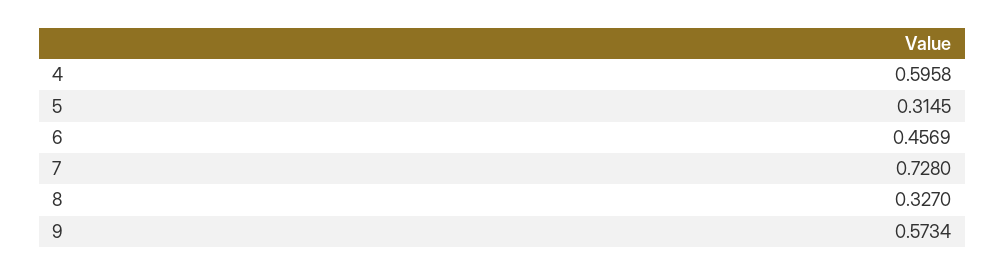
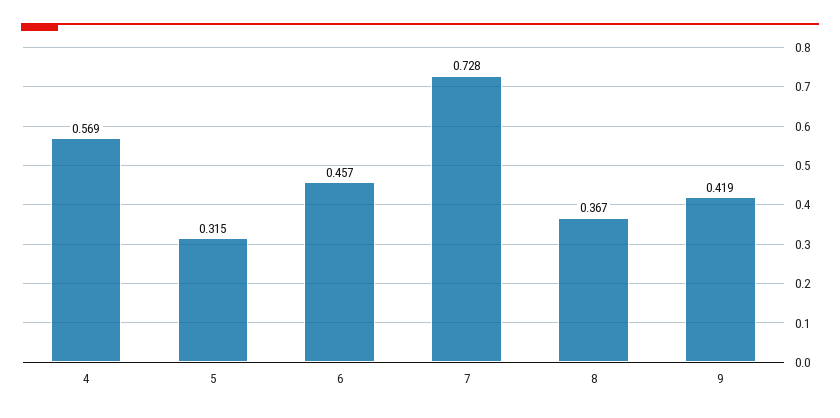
4: 0.5958 -> 0.569
8: 0.327 -> 0.367
9: 0.5734 -> 0.419

